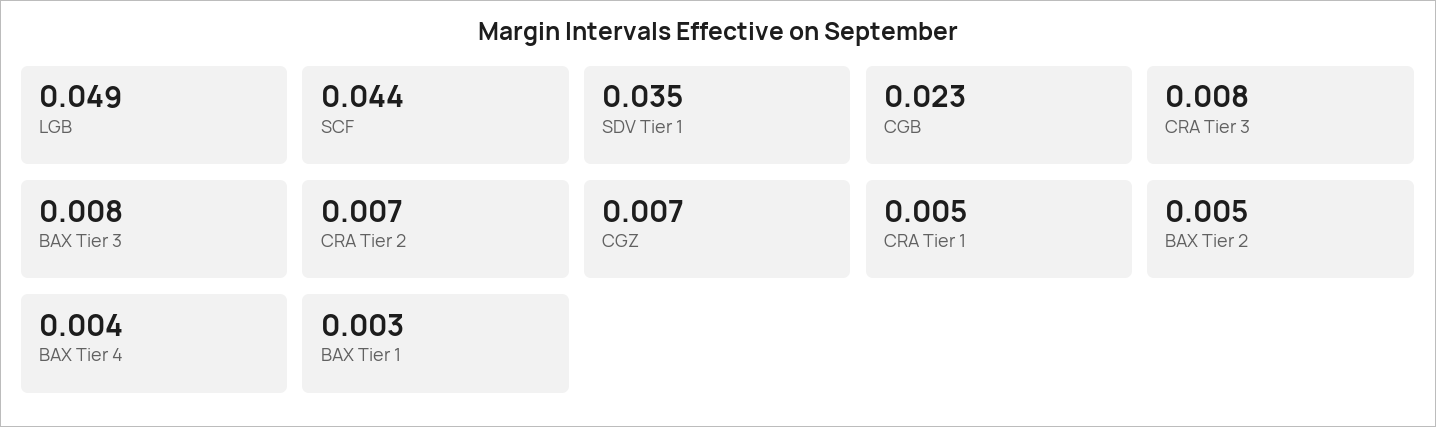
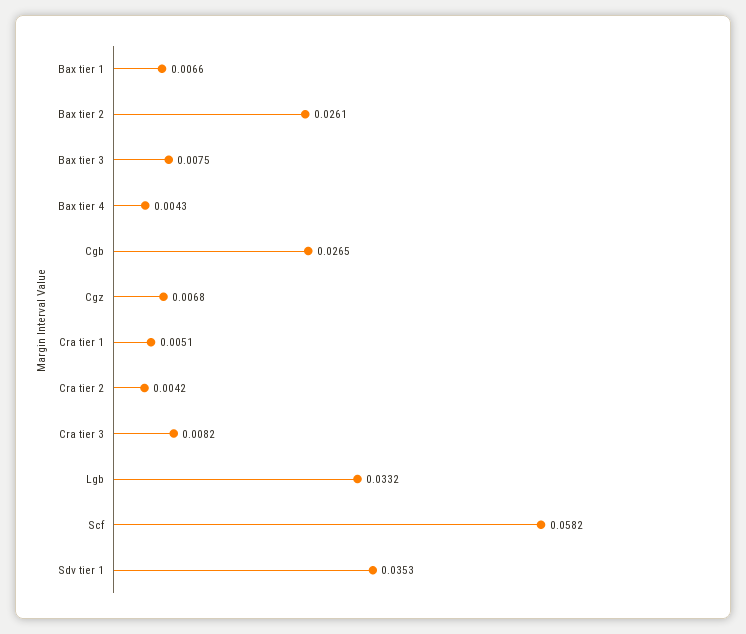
LGB: 0.049 -> 0.0332
SCF: 0.044 -> 0.0582
CGB: 0.023 -> 0.0265
CRA Tier 2: 0.007 -> 0.0042
BAX Tier 2: 0.005 -> 0.0261
BAX Tier 1: 0.003 -> 0.0066

